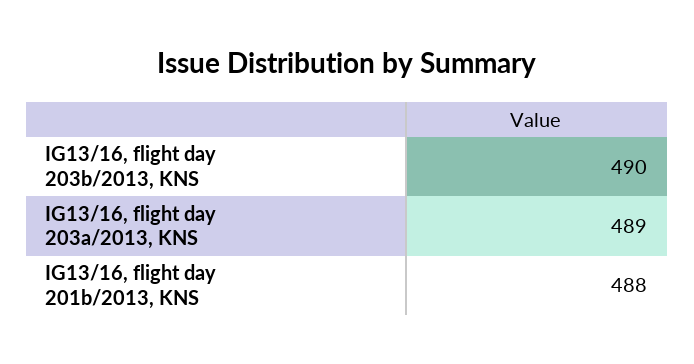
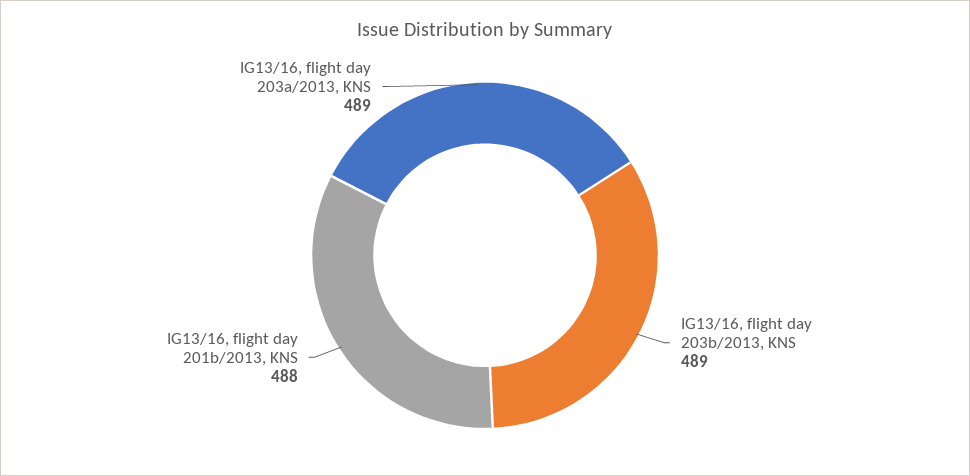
IG13/16, flight day 203b/2013, KNS: 490 -> 489

